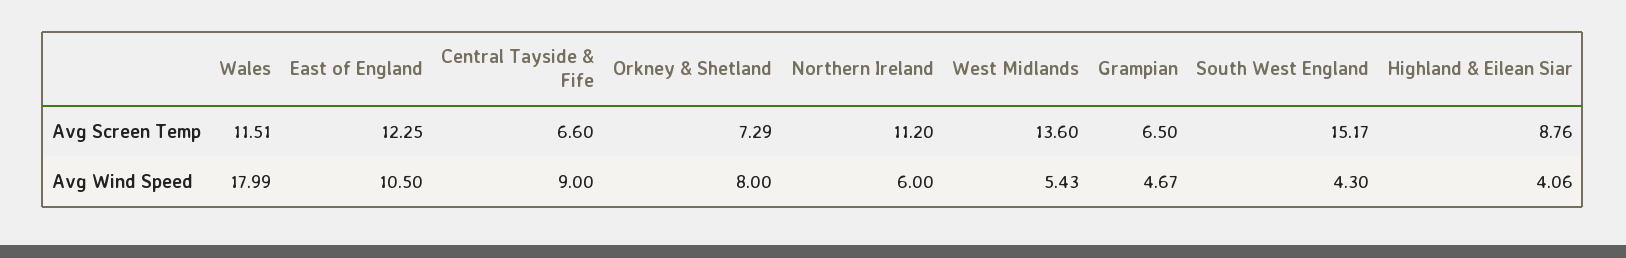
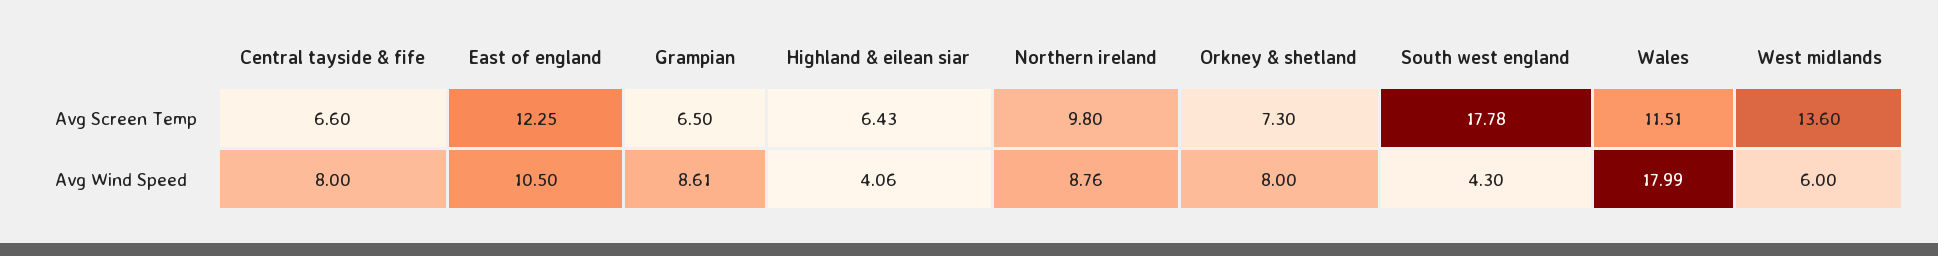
Orkney & Shetland, Avg Screen Temp: 7.29 -> 7.3
Northern Ireland, Avg Screen Temp: 11.2 -> 9.8
South West England, Avg Screen Temp: 15.17 -> 17.78
Highland & Eilean Siar, Avg Screen Temp: 8.76 -> 6.43
Central Tayside & Fife, Avg Wind Speed: 9 -> 8
Northern Ireland, Avg Wind Speed: 6 -> 8.76
West Midlands, Avg Wind Speed: 5.43 -> 6
Grampian, Avg Wind Speed: 4.67 -> 8.61

